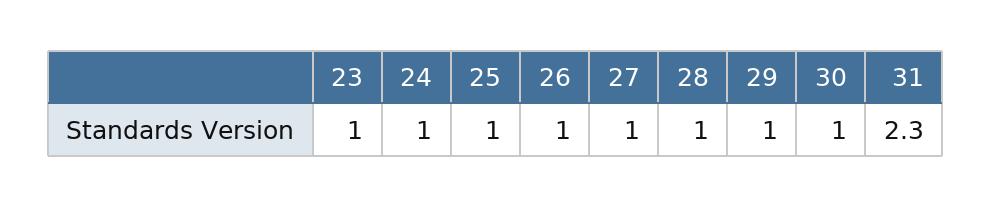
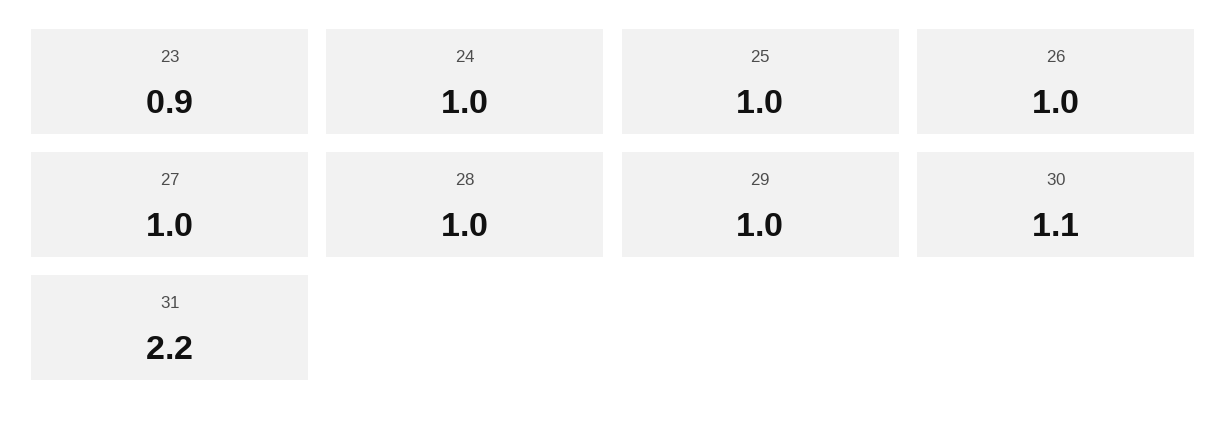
23: 1 -> 0.9
30: 1 -> 1.1
31: 2.3 -> 2.2

